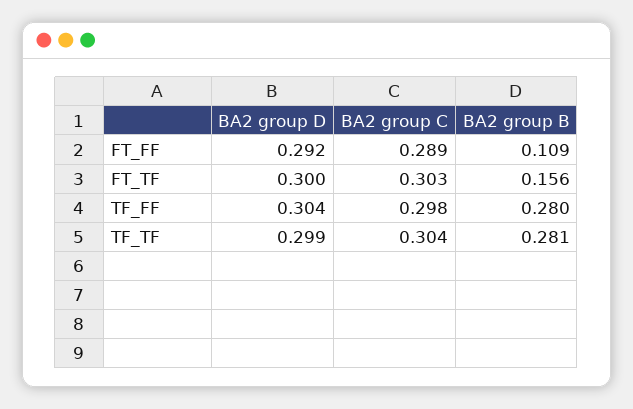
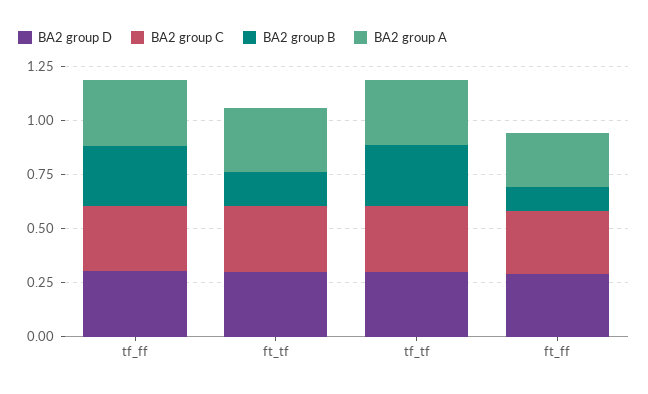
BA2 group A, TF_FF: none -> 0.3
BA2 group A, FT_TF: none -> 0.3
BA2 group A, TF_TF: none -> 0.3
BA2 group A, FT_FF: none -> 0.25

